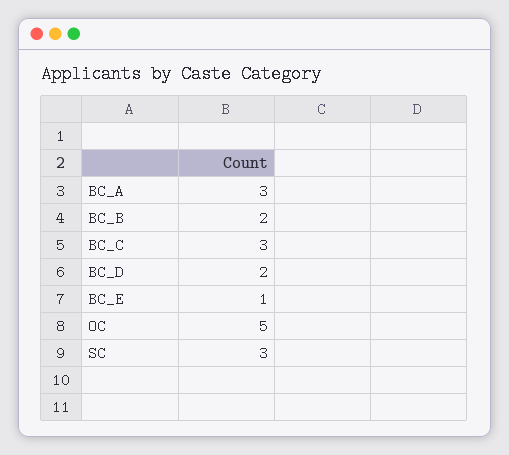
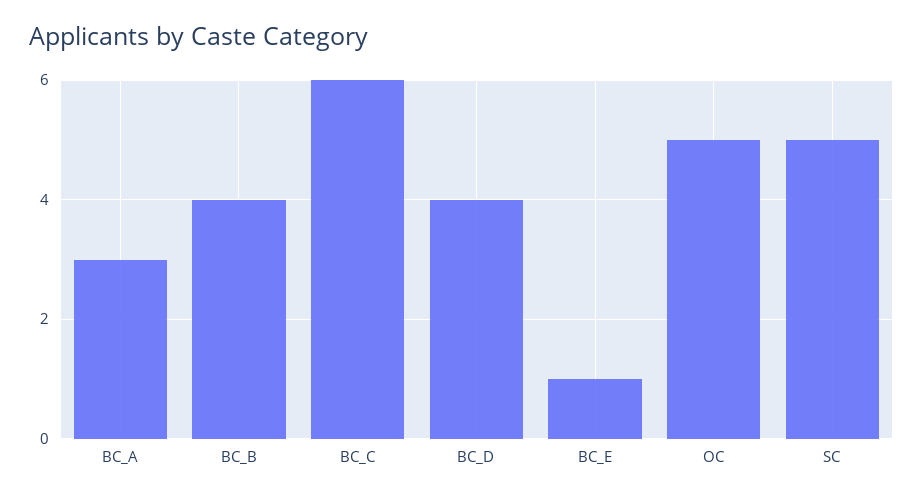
BC_B: 2 -> 4
BC_C: 3 -> 6
BC_D: 2 -> 4
SC: 3 -> 5

